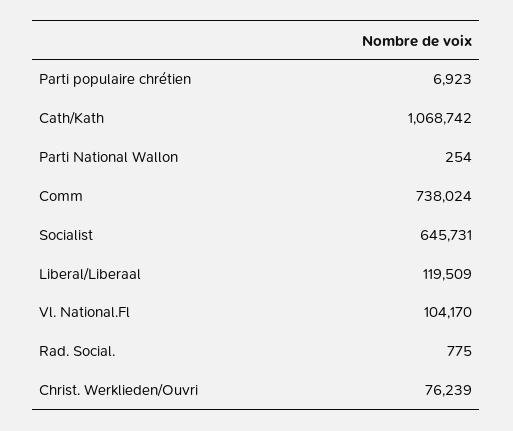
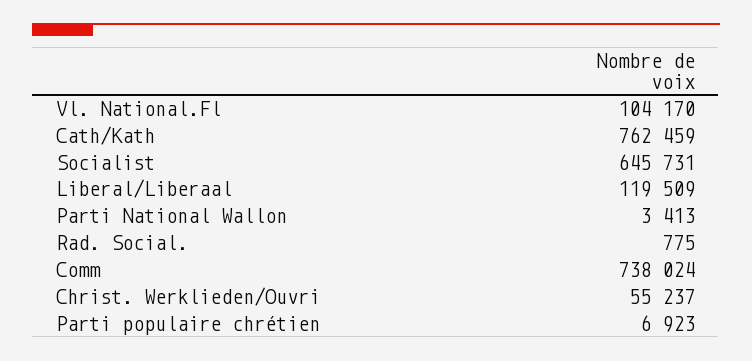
Cath/Kath: 1068742 -> 762459
Parti National Wallon: 254 -> 3413
Christ. Werklieden/Ouvri: 76239 -> 55237

